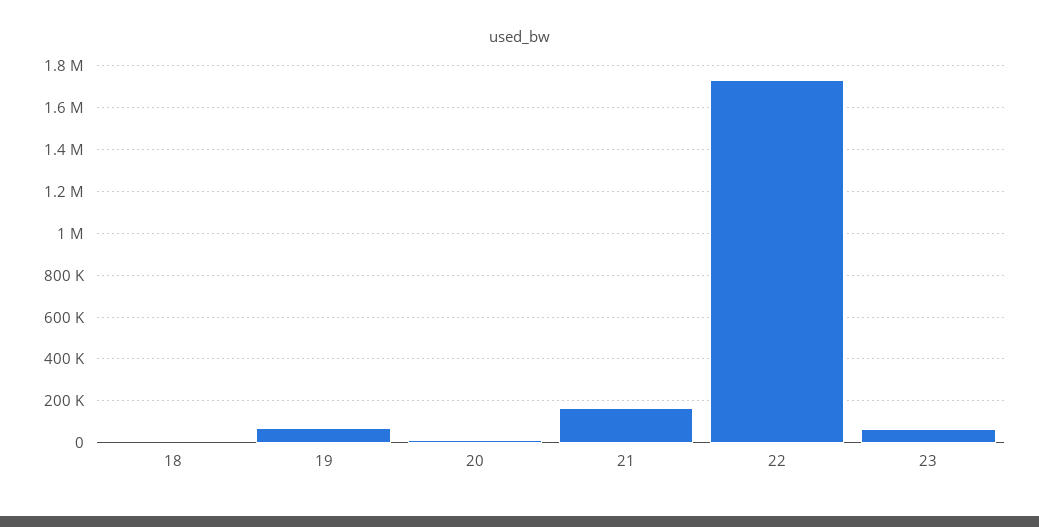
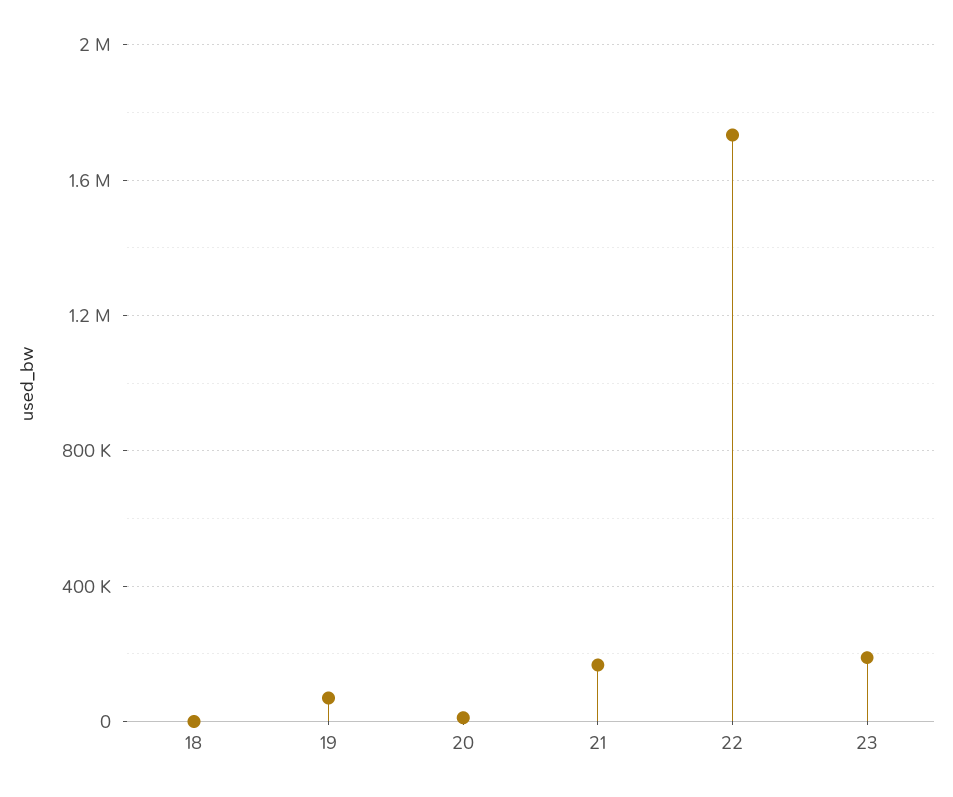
23: 50000 -> 200000

